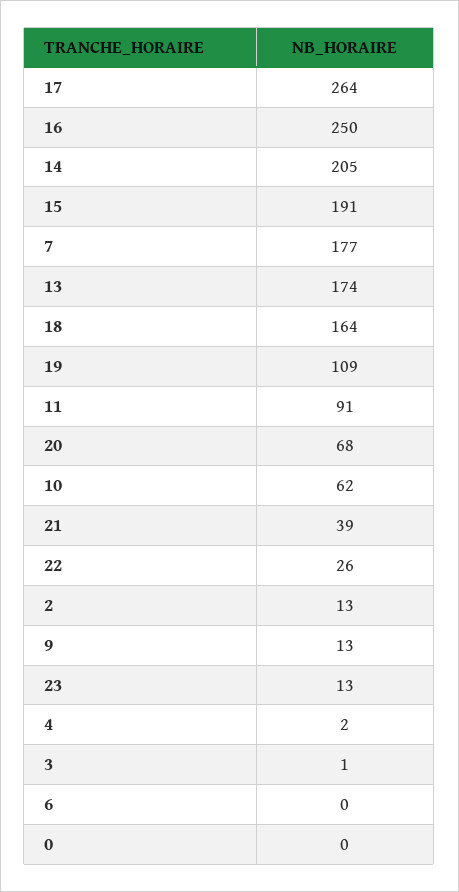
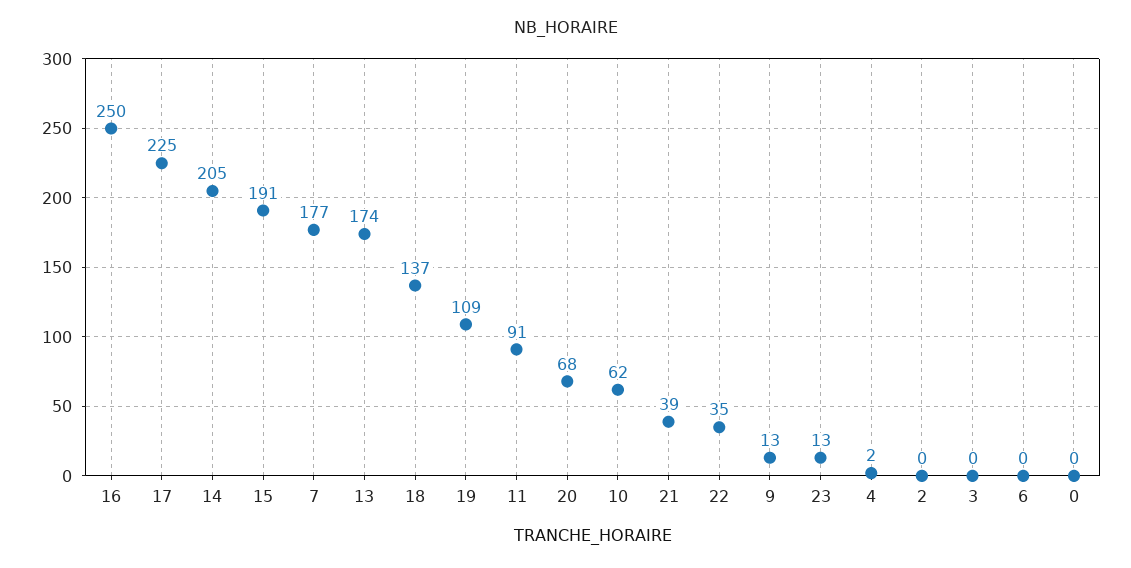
17: 264 -> 225
18: 164 -> 137
22: 26 -> 35
2: 13 -> 0
3: 1 -> 0

